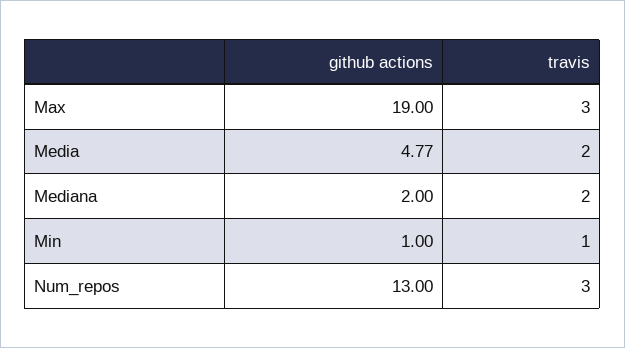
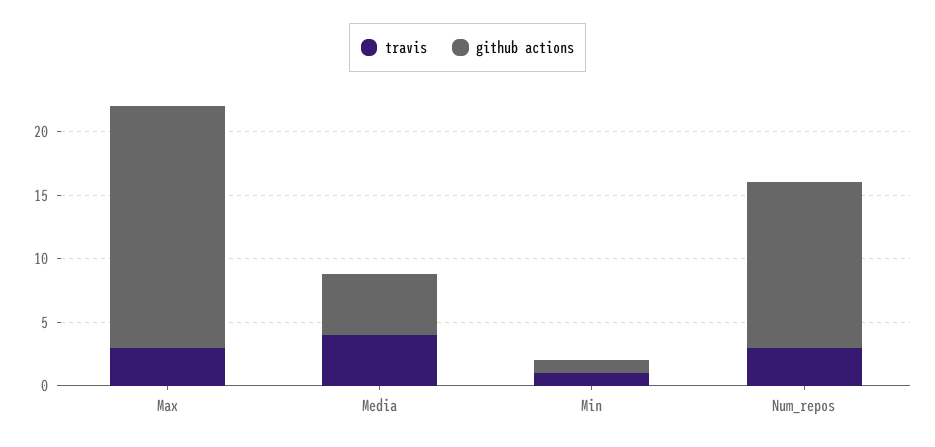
travis, Media: 2 -> 4
github actions, Mediana: 2 -> none
travis, Mediana: 2 -> none

